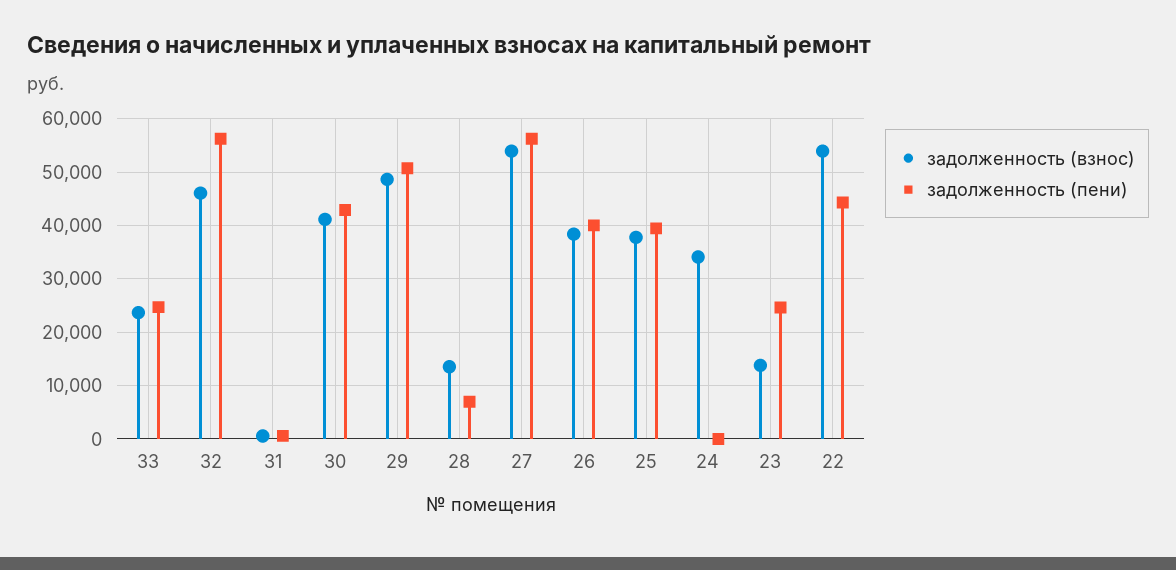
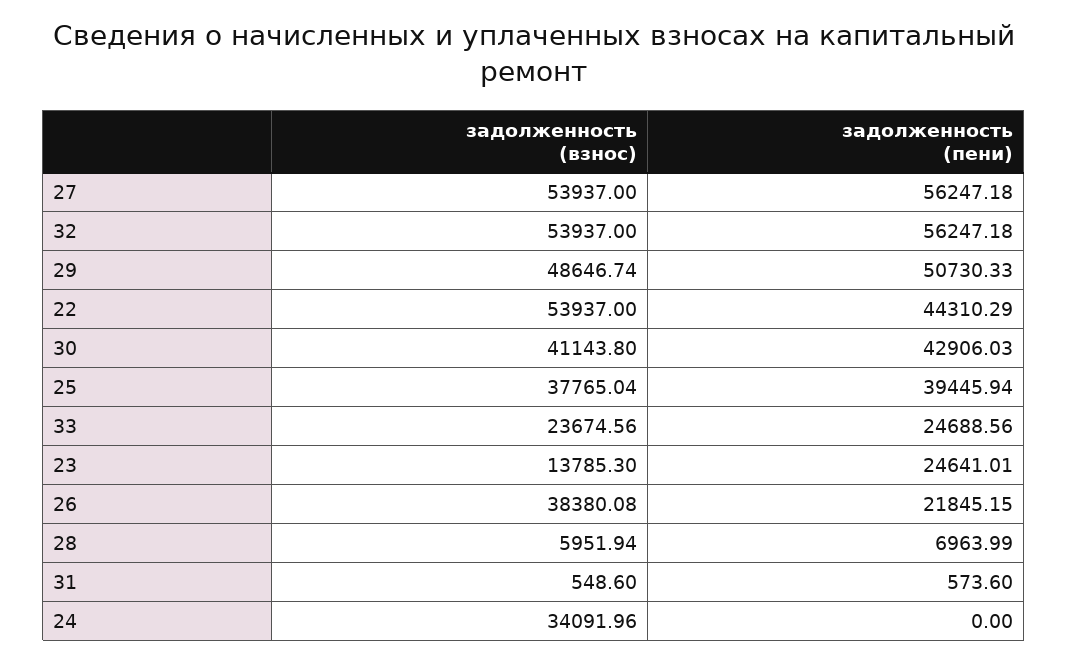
задолженность (взнос), 32: 46000 -> 53937
задолженность (взнос), 28: 14000 -> 5951.94
задолженность (пени), 26: 40000 -> 21845.15

